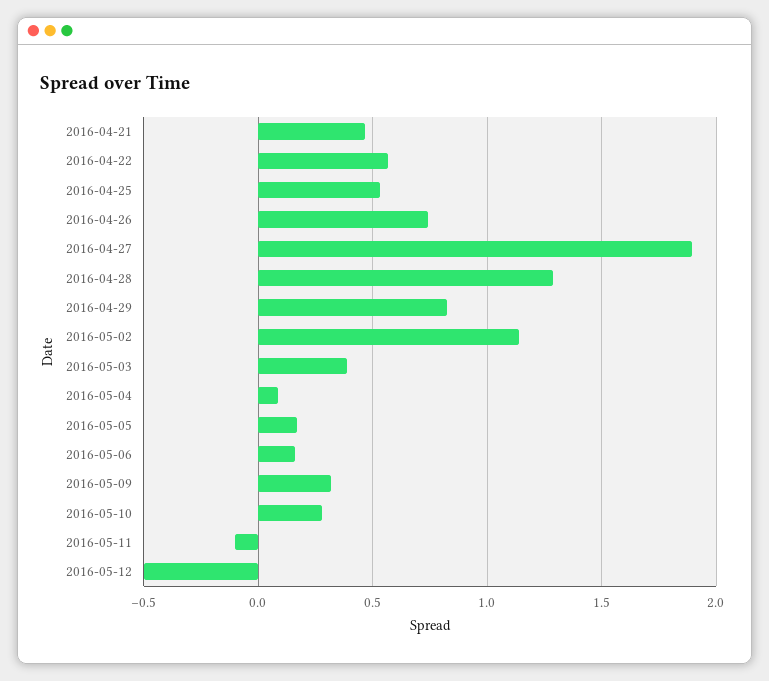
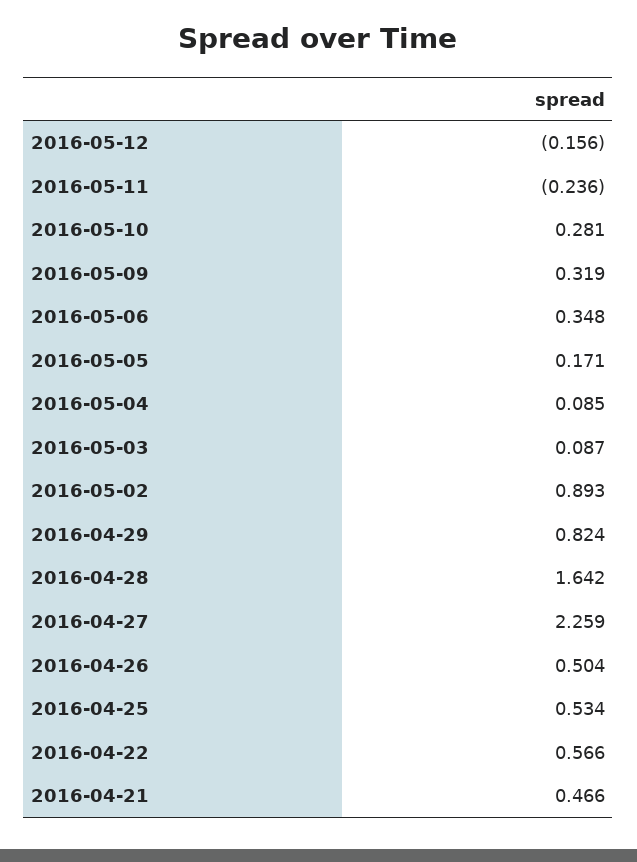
2016-04-26: 0.75 -> 0.504
2016-04-27: 1.9 -> 2.259
2016-04-28: 1.3 -> 1.642
2016-05-02: 1.15 -> 0.893
2016-05-03: 0.4 -> 0.087
2016-05-06: 0.15 -> 0.348
2016-05-11: -0.1 -> -0.236
2016-05-12: -0.5 -> -0.156

